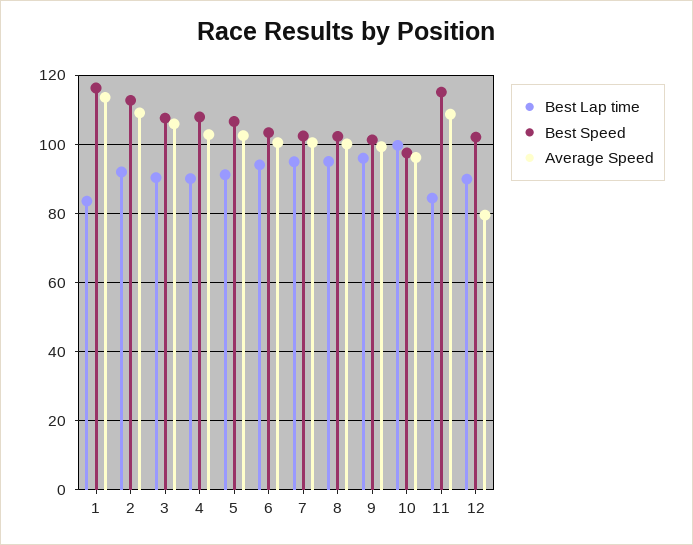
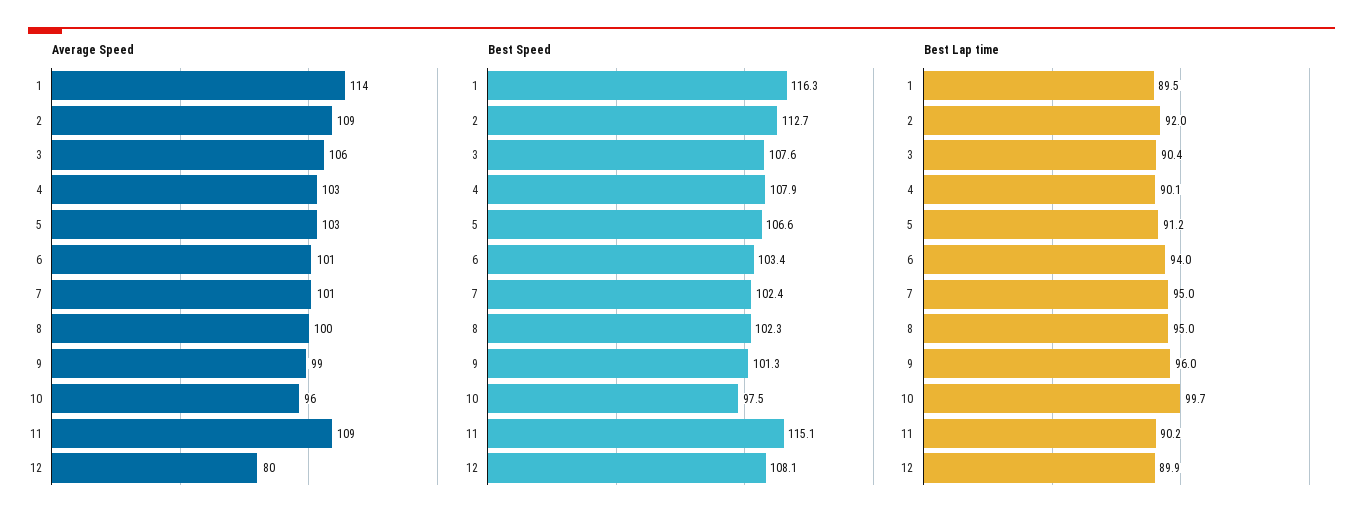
Best Lap time, 1: 84 -> 89.5
Best Lap time, 11: 84 -> 90.2
Best Speed, 12: 102 -> 108.1

